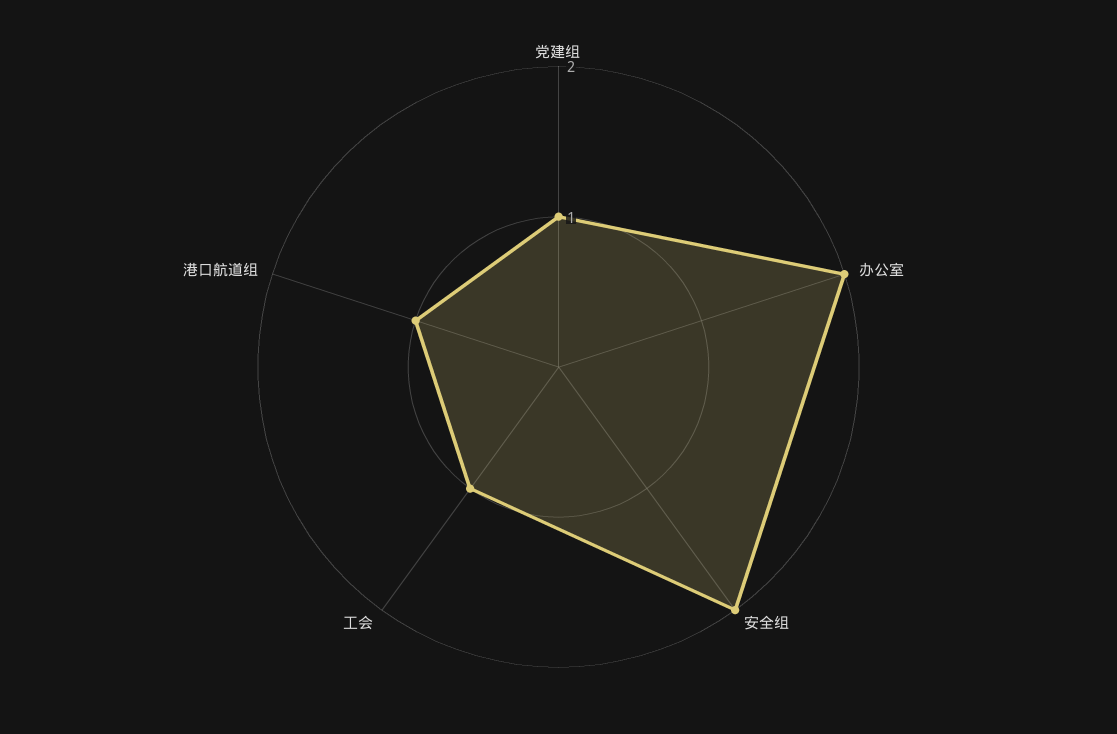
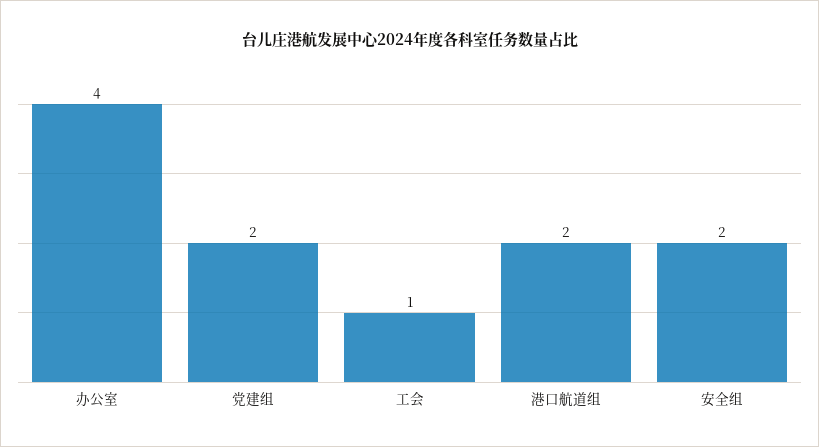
党建组: 1 -> 2
办公室: 2 -> 4
港口航道组: 1 -> 2

